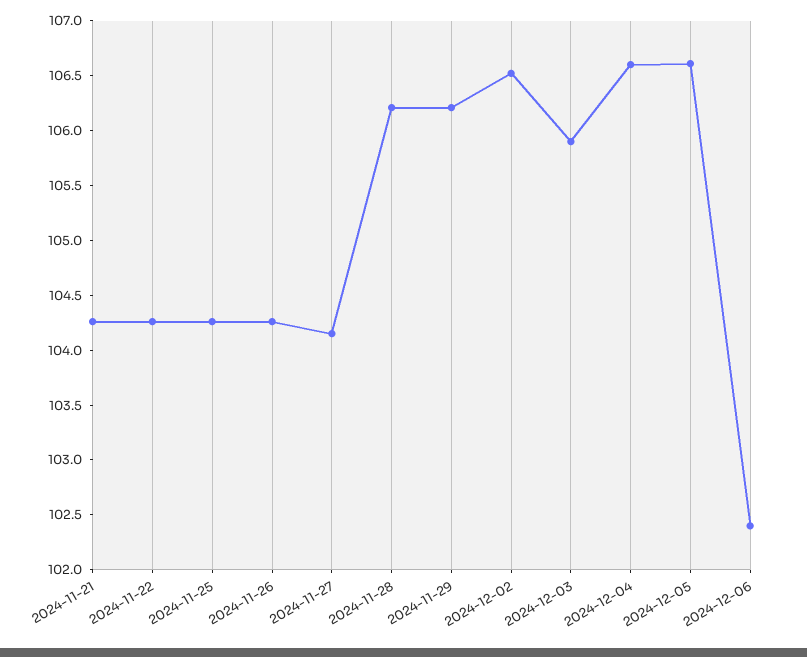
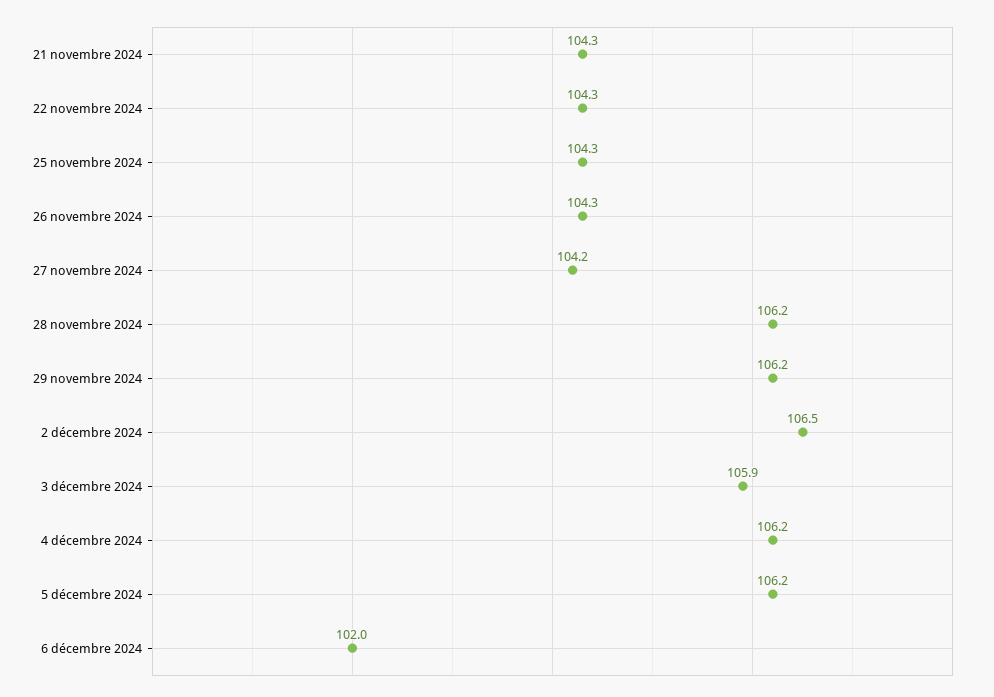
2024-12-04: 106.6 -> 106.2
2024-12-05: 106.6 -> 106.2
2024-12-06: 102.4 -> 102

